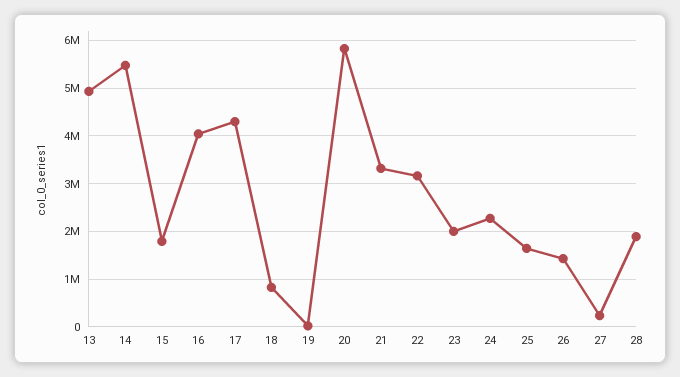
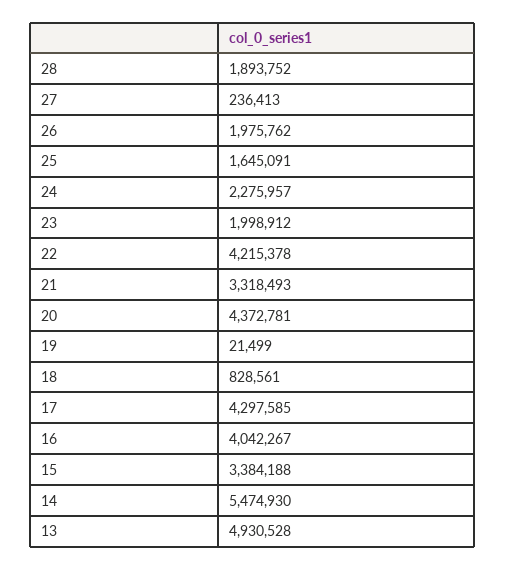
15: 1800000 -> 3384188
20: 5800000 -> 4372781
22: 3200000 -> 4215378
26: 1400000 -> 1975762

